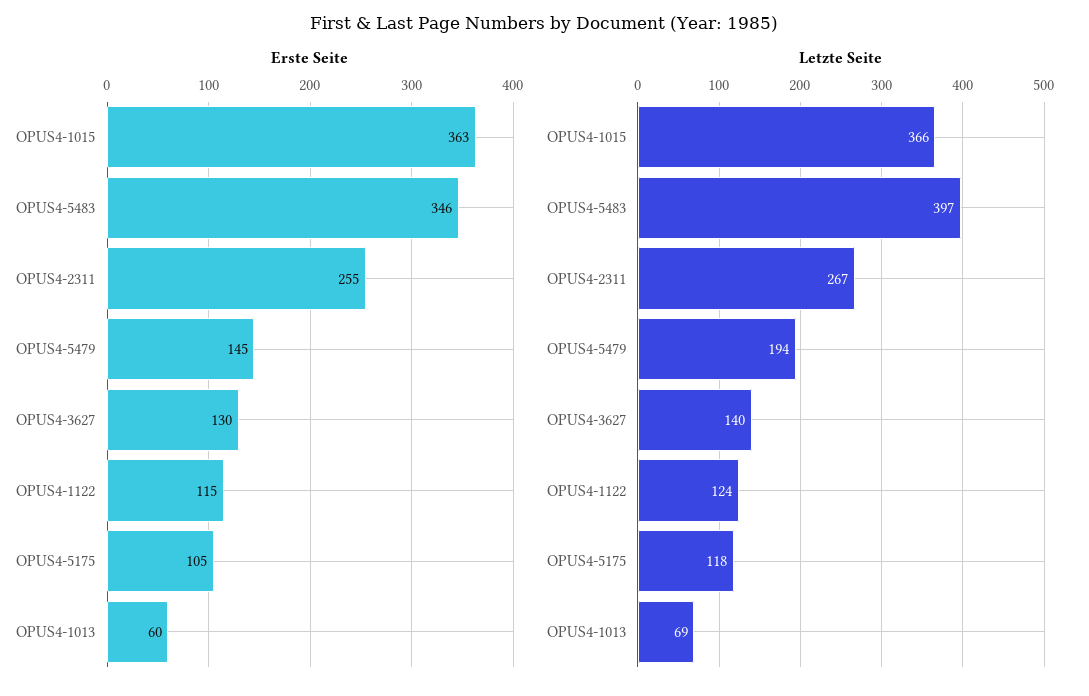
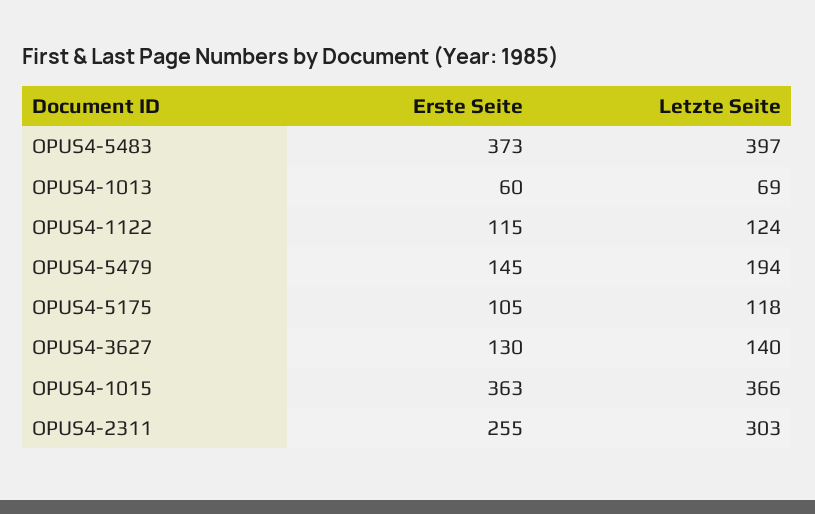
Erste Seite, OPUS4-5483: 346 -> 373
Letzte Seite, OPUS4-2311: 267 -> 303

